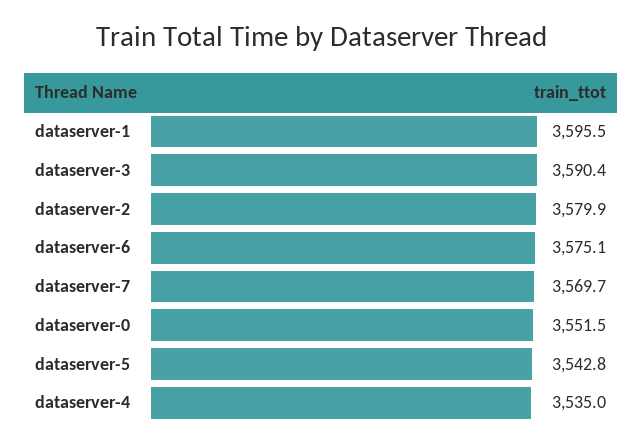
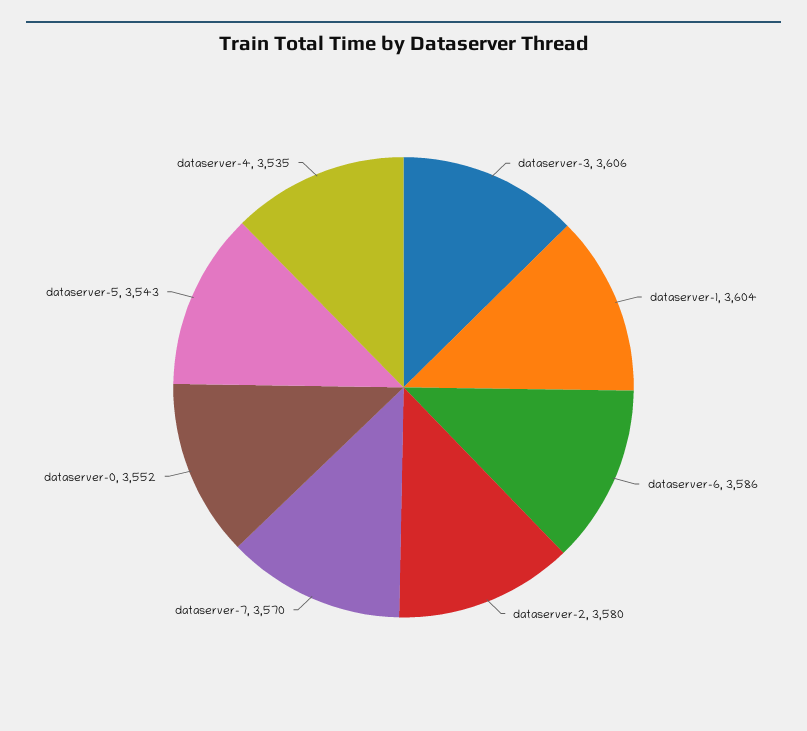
dataserver-1: 3595.5 -> 3604
dataserver-3: 3590.4 -> 3606
dataserver-6: 3575.1 -> 3586

